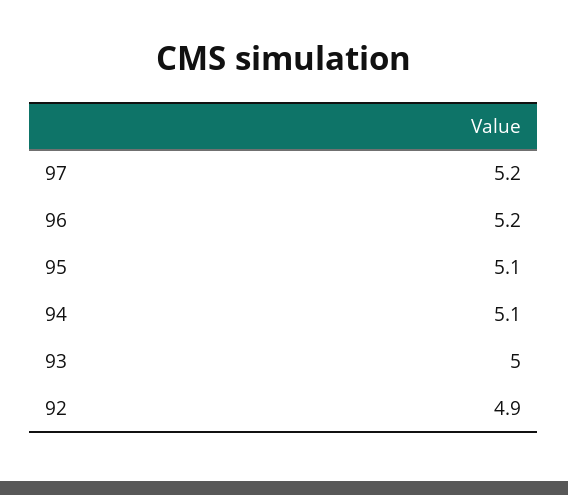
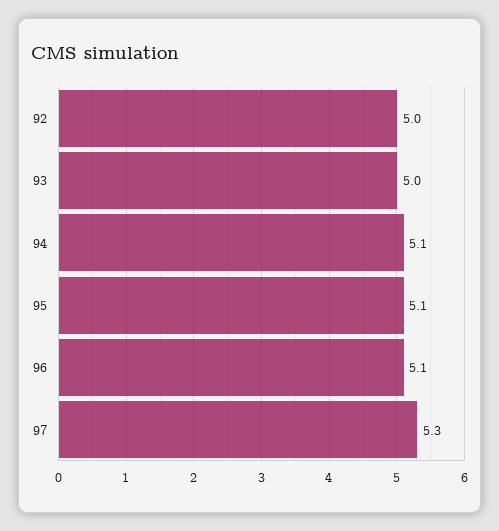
97: 5.2 -> 5.3
96: 5.2 -> 5.1
92: 4.9 -> 5

